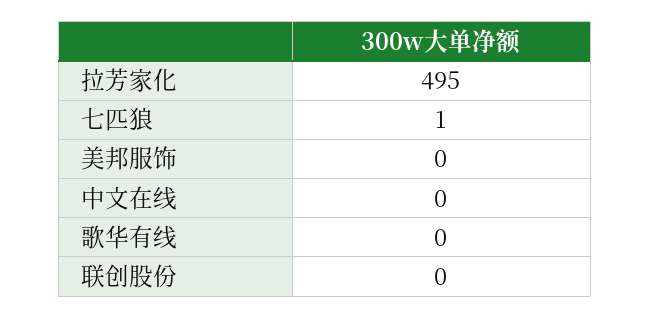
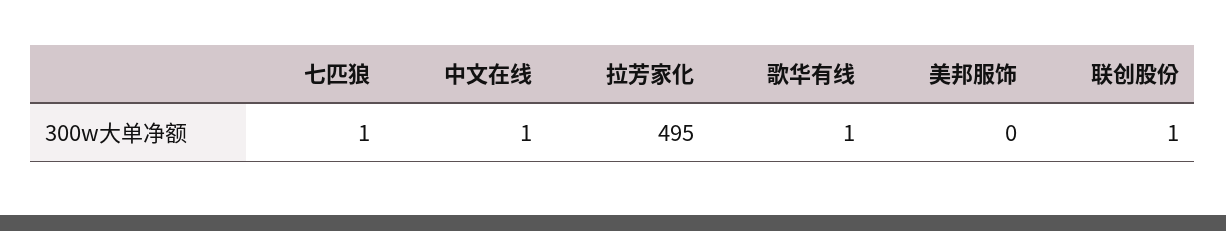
中文在线: 0 -> 1
歌华有线: 0 -> 1
联创股份: 0 -> 1

